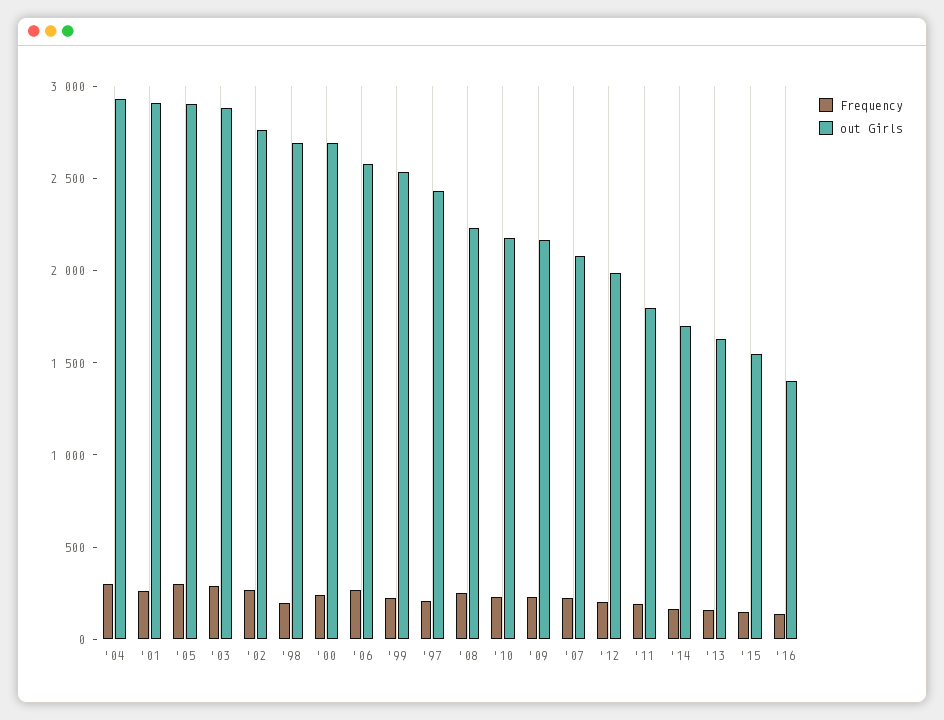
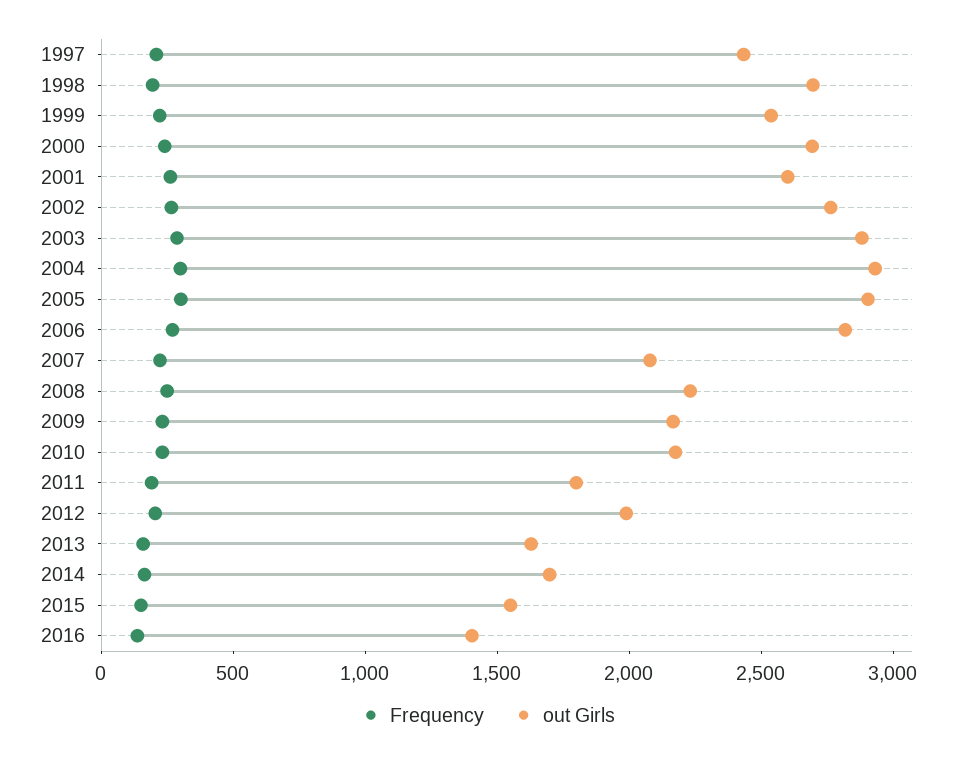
out Girls, '01: 2900 -> 2600
out Girls, '06: 2600 -> 2800

